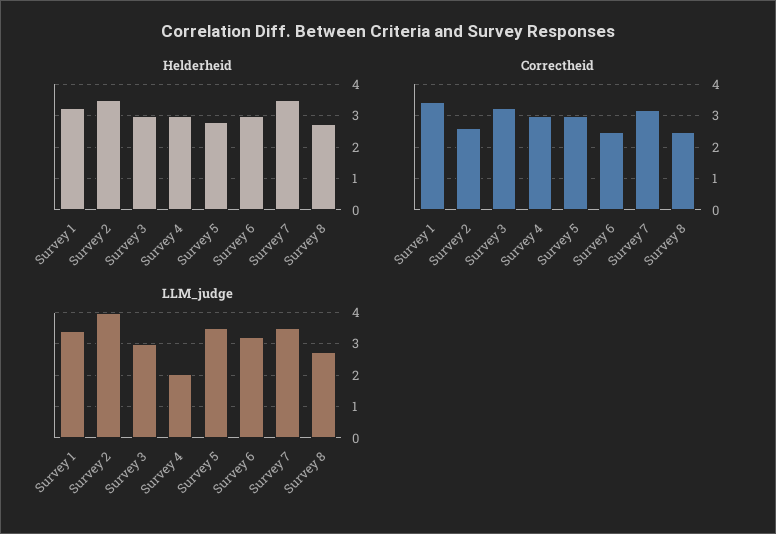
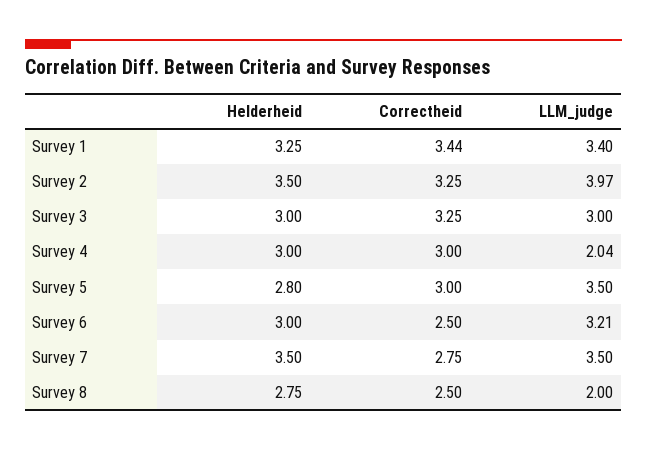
Correctheid, Survey 2: 2.6 -> 3.25
Correctheid, Survey 7: 3.2 -> 2.75
LLM_judge, Survey 8: 2.8 -> 2

